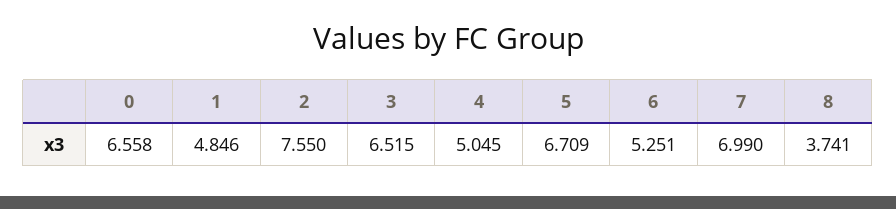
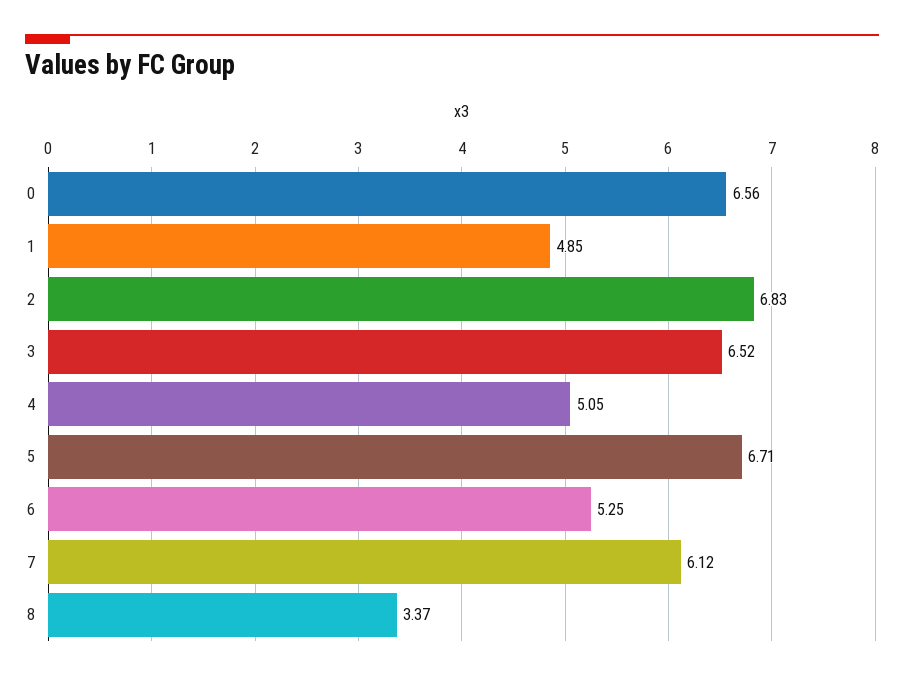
2: 7.55 -> 6.83
7: 6.99 -> 6.12
8: 3.741 -> 3.37

